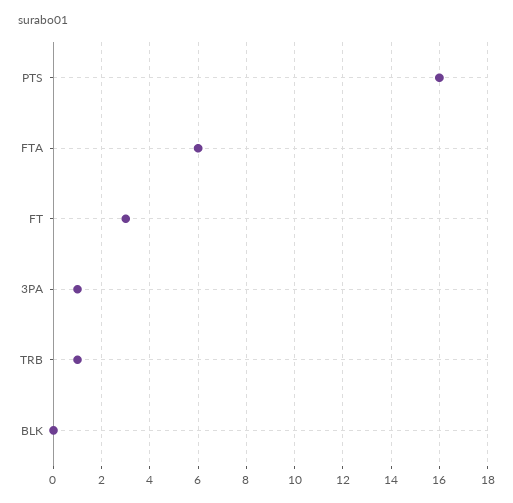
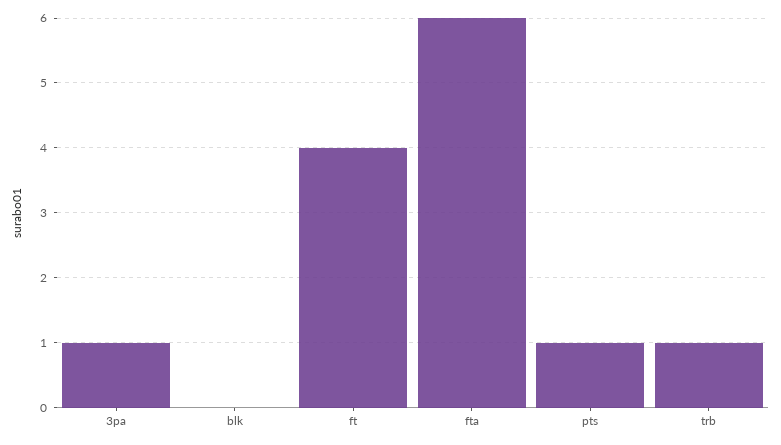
PTS: 16 -> 1
FT: 3 -> 4

